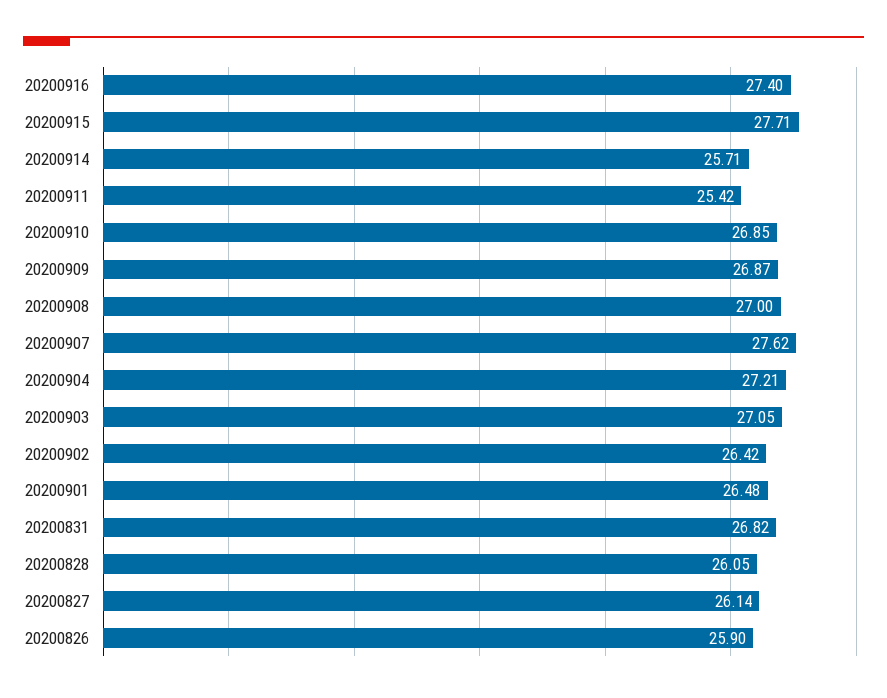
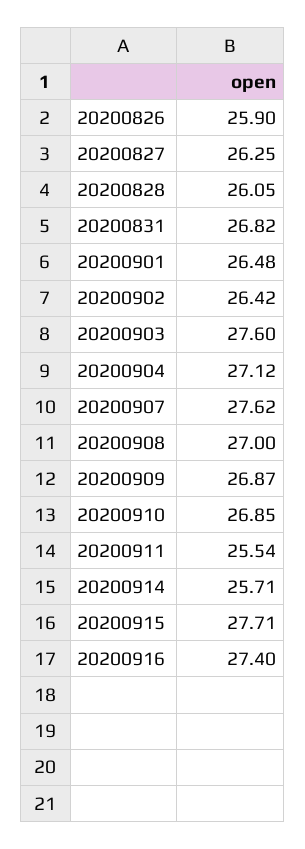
20200911: 25.42 -> 25.54
20200904: 27.21 -> 27.12
20200903: 27.05 -> 27.6
20200827: 26.14 -> 26.25

